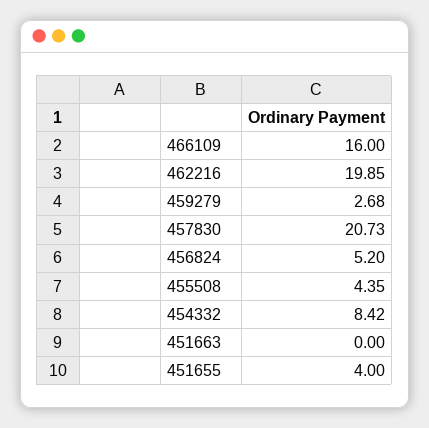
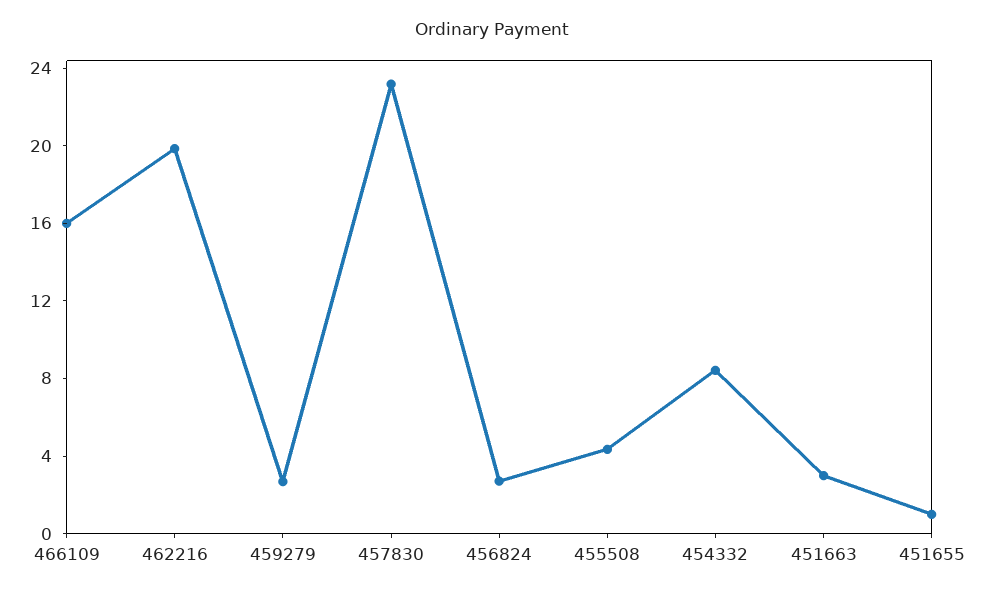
457830: 20.73 -> 23
456824: 5.2 -> 3
451663: 0 -> 3
451655: 4 -> 1

